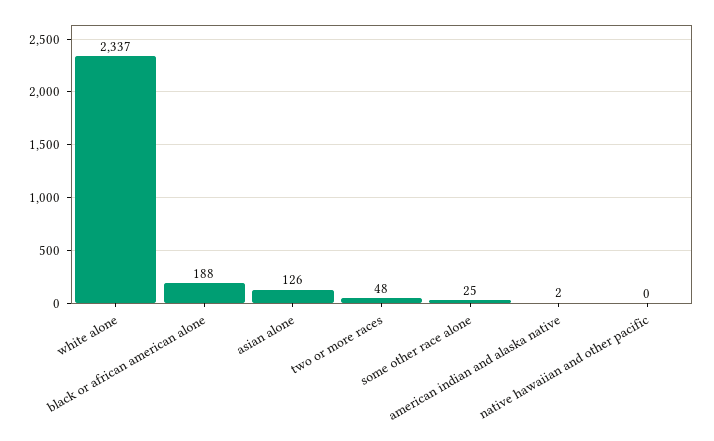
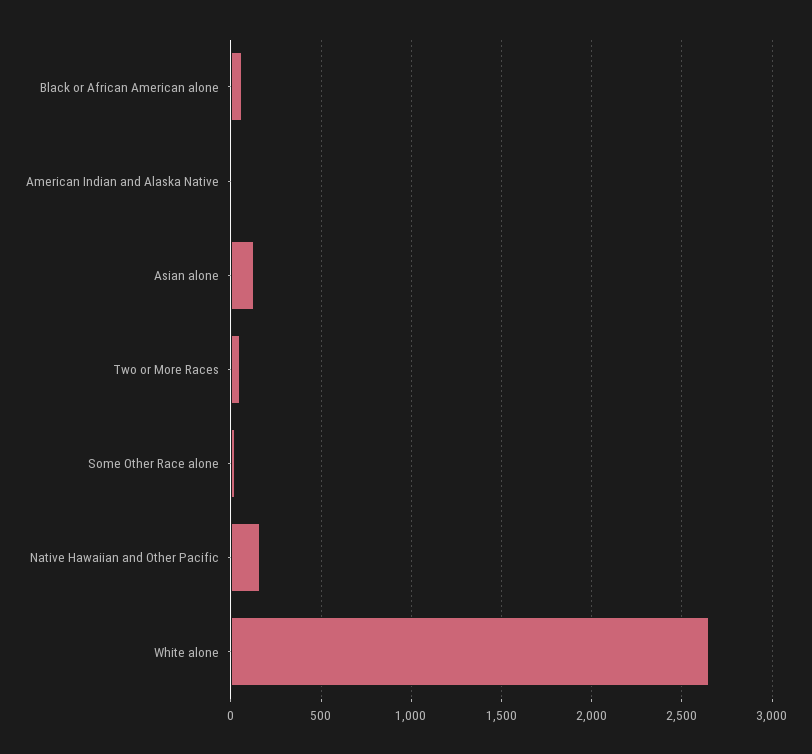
white alone: 2337 -> 2650
black or african american alone: 188 -> 50
native hawaiian and other pacific: 0 -> 150

